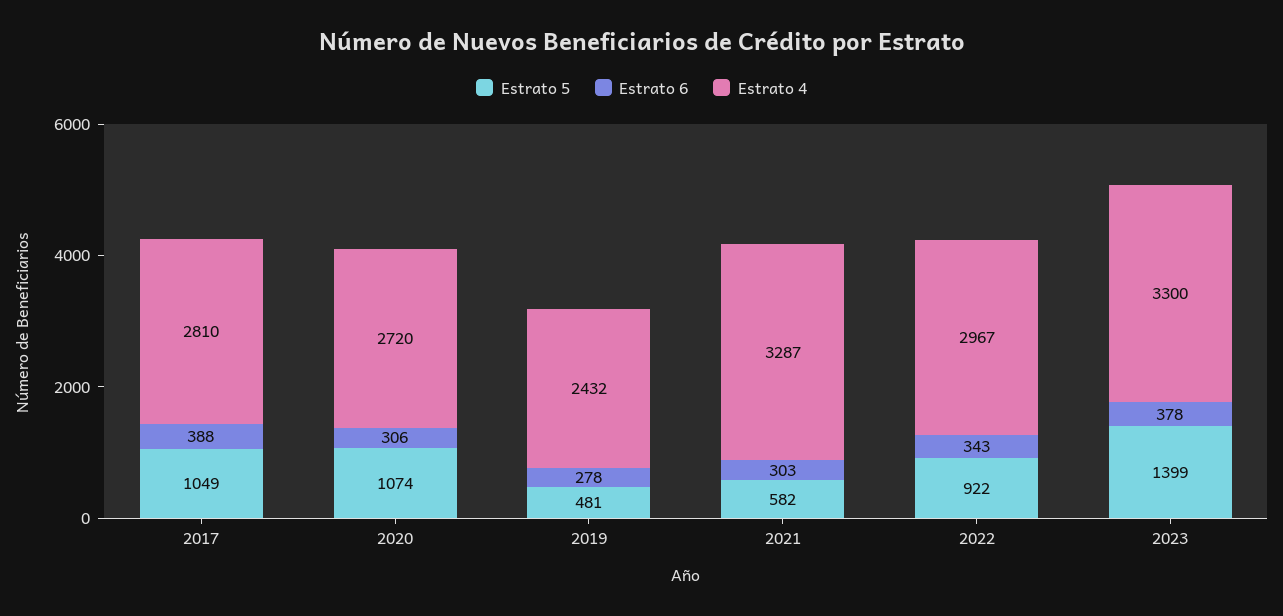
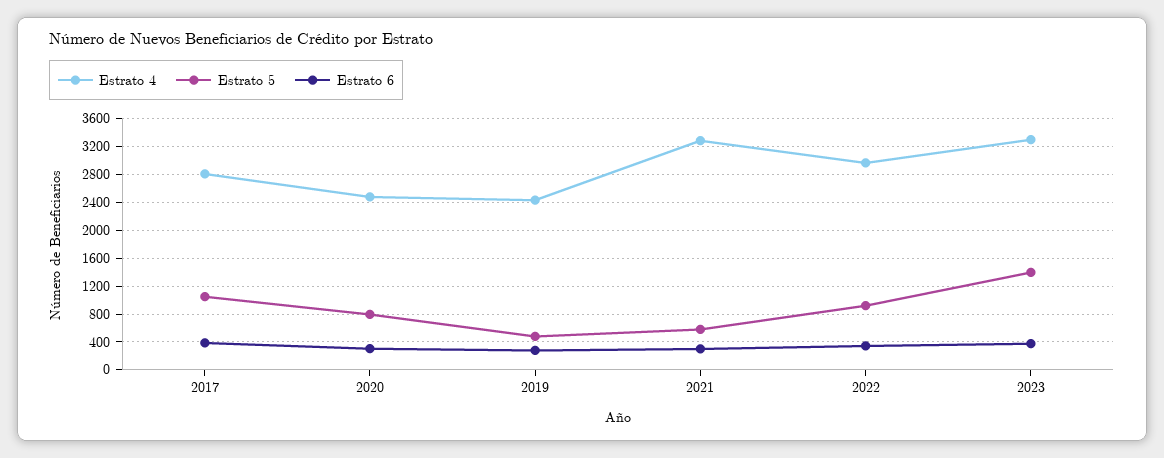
Estrato 5, 2020: 1074 -> 800
Estrato 4, 2020: 2720 -> 2500

